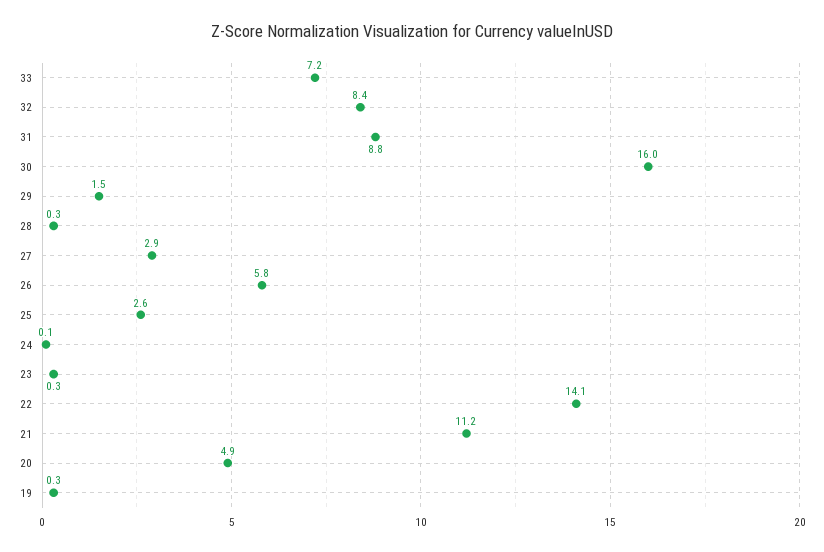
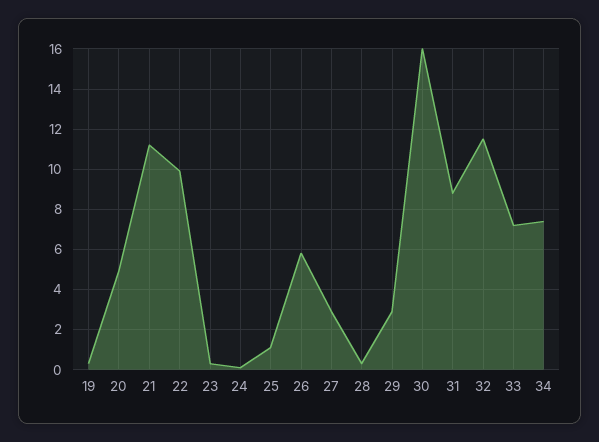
32: 8.4 -> 11.5
29: 1.5 -> 3
25: 2.6 -> 1
22: 14.1 -> 10
34: none -> 7.5

